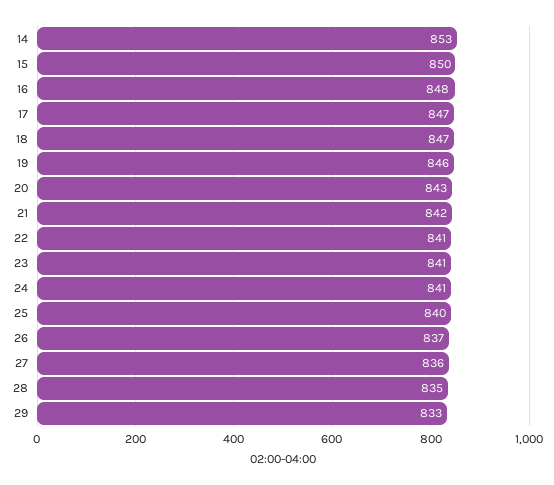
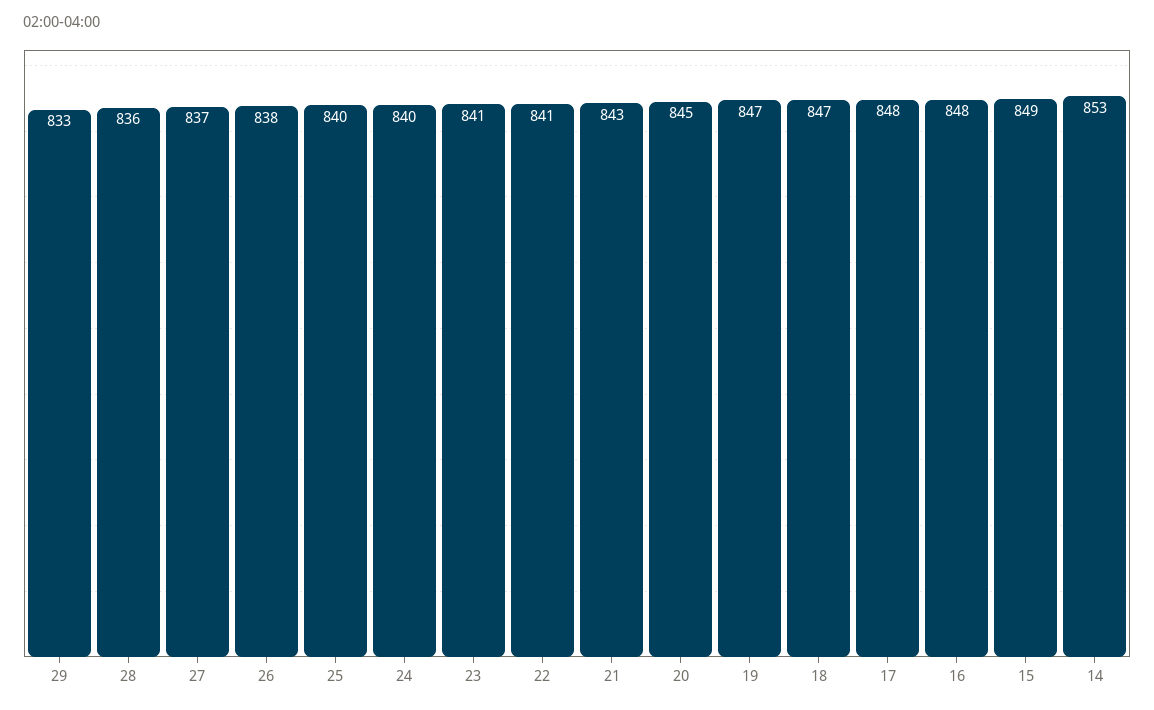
15: 850 -> 849
17: 847 -> 848
19: 846 -> 847
20: 843 -> 845
21: 842 -> 843
24: 841 -> 840
26: 837 -> 838
27: 836 -> 837
28: 835 -> 836

